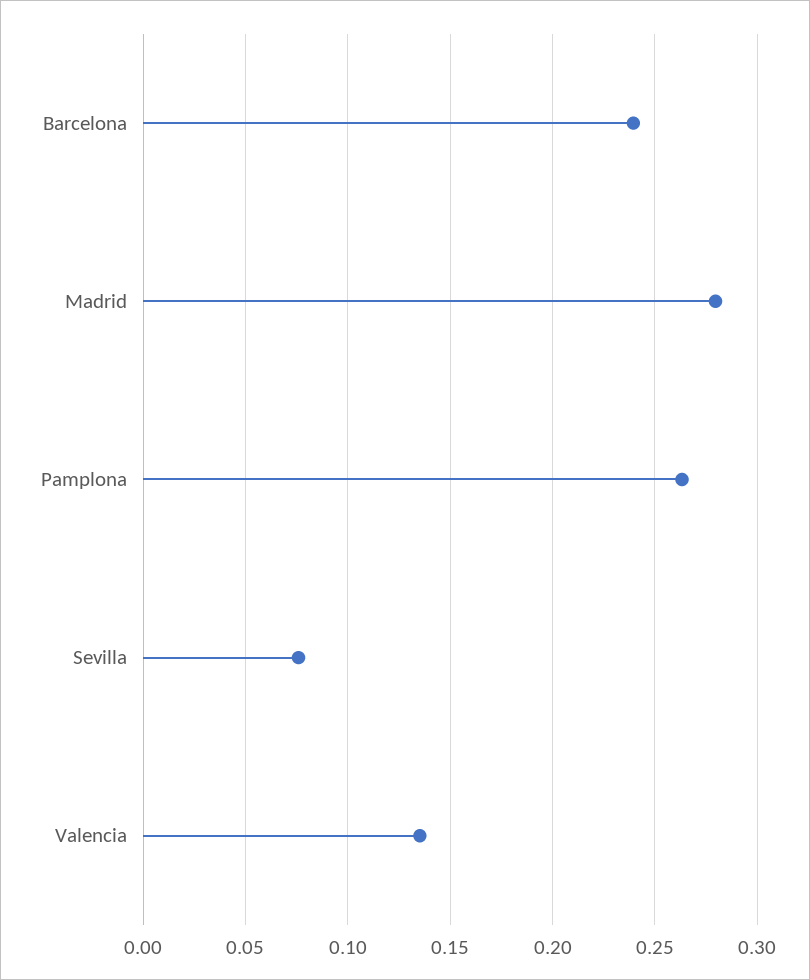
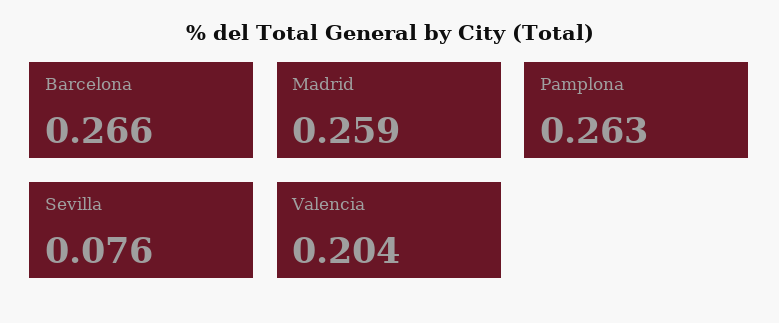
Barcelona: 0.24 -> 0.266
Madrid: 0.28 -> 0.259
Valencia: 0.135 -> 0.204

